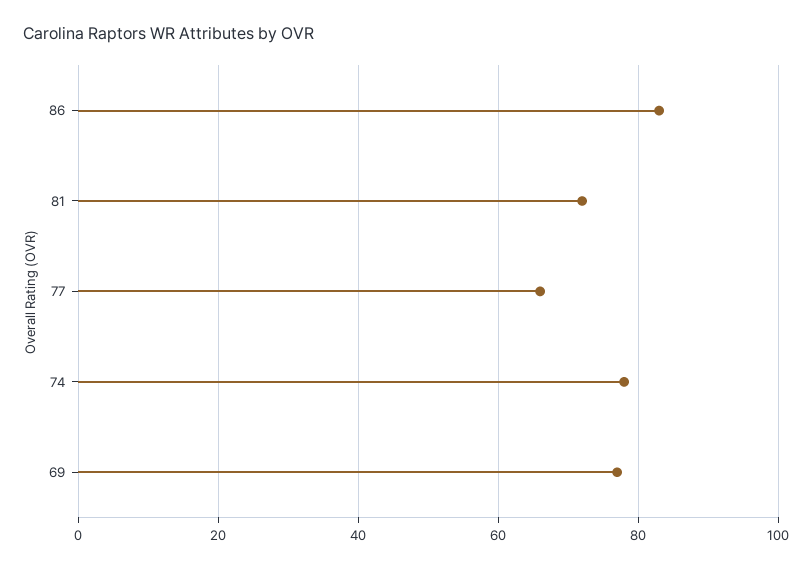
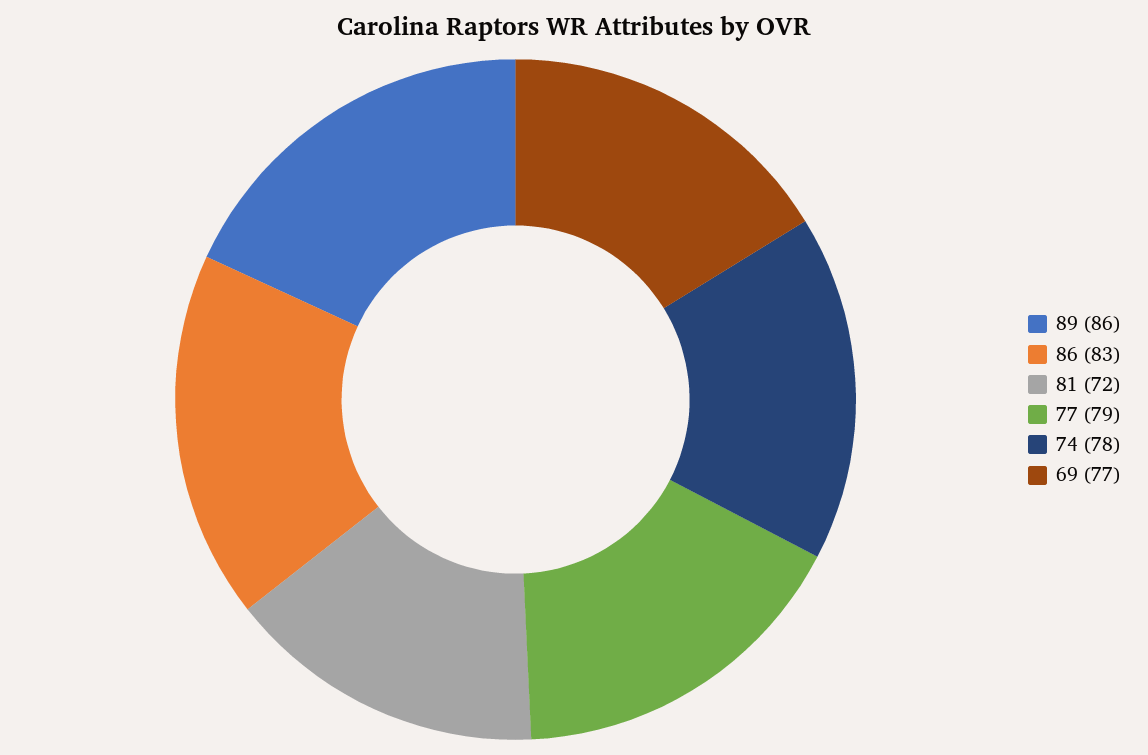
77: 65 -> 79
89: none -> 86

